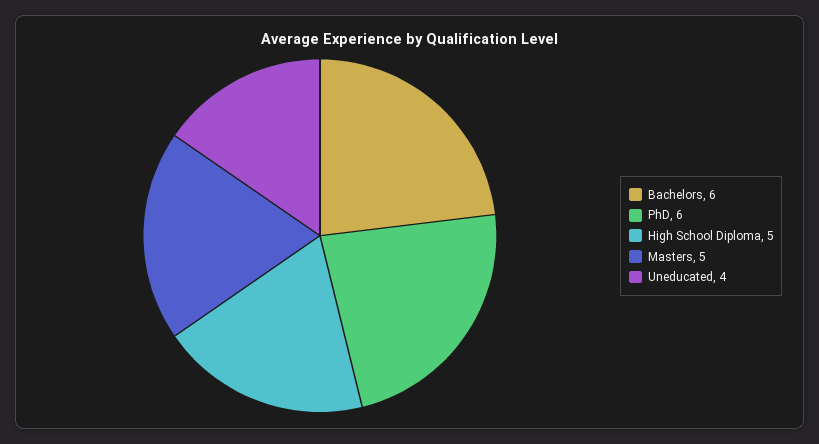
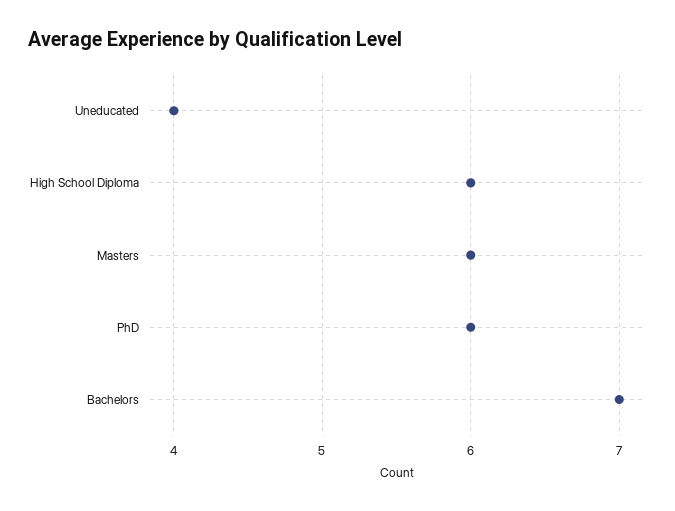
Bachelors: 6 -> 7
High School Diploma: 5 -> 6
Masters: 5 -> 6

